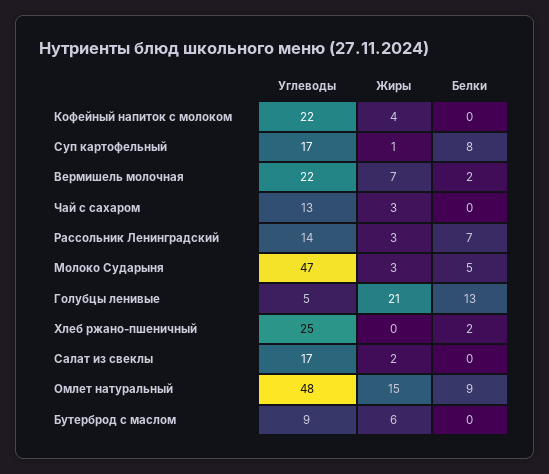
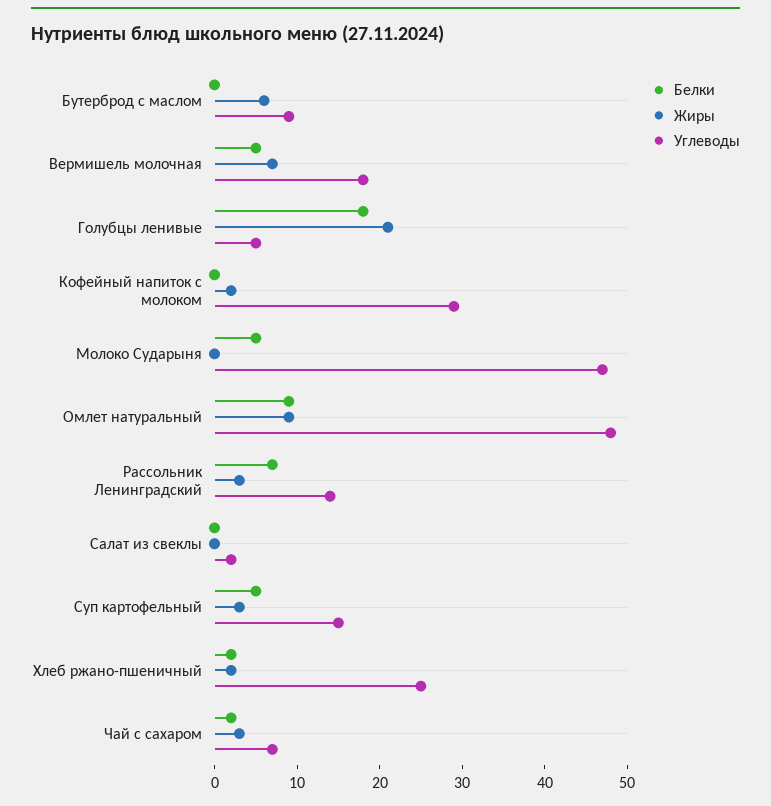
Углеводы, Кофейный напиток с молоком: 22 -> 29
Жиры, Кофейный напиток с молоком: 4 -> 2
Углеводы, Суп картофельный: 17 -> 15
Жиры, Суп картофельный: 1 -> 3
Белки, Суп картофельный: 8 -> 5
Углеводы, Вермишель молочная: 22 -> 18
Белки, Вермишель молочная: 2 -> 5
Углеводы, Чай с сахаром: 13 -> 7
Белки, Чай с сахаром: 0 -> 2
Жиры, Молоко Сударыня: 3 -> 0
Белки, Голубцы ленивые: 13 -> 18
Жиры, Хлеб ржано-пшеничный: 0 -> 2
Углеводы, Салат из свеклы: 17 -> 2
Жиры, Салат из свеклы: 2 -> 0
Жиры, Омлет натуральный: 15 -> 9

